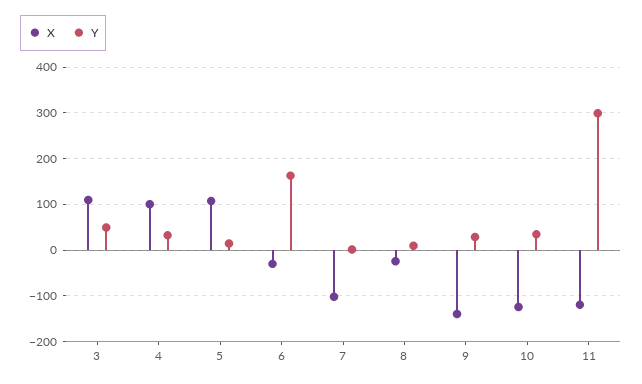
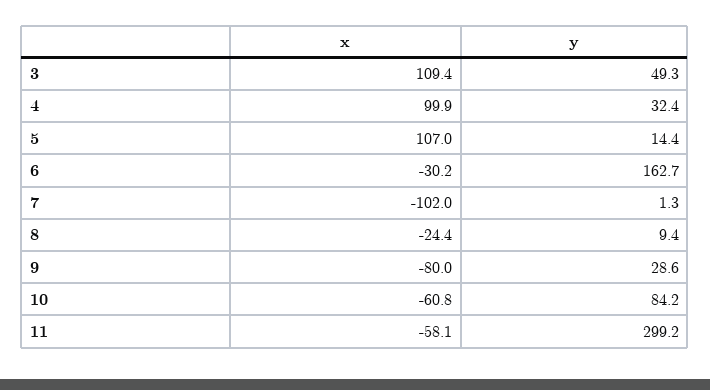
X, 9: -140 -> -80
X, 10: -120 -> -60.8
Y, 10: 40 -> 84.2
X, 11: -120 -> -58.1

